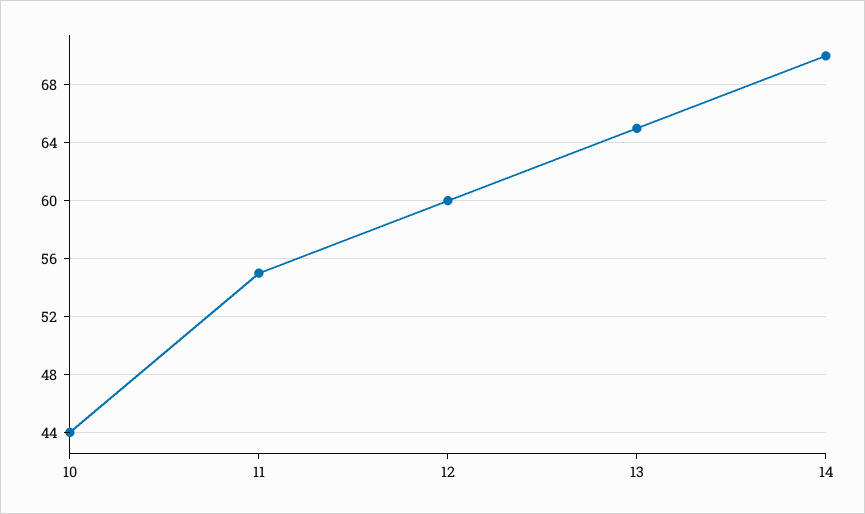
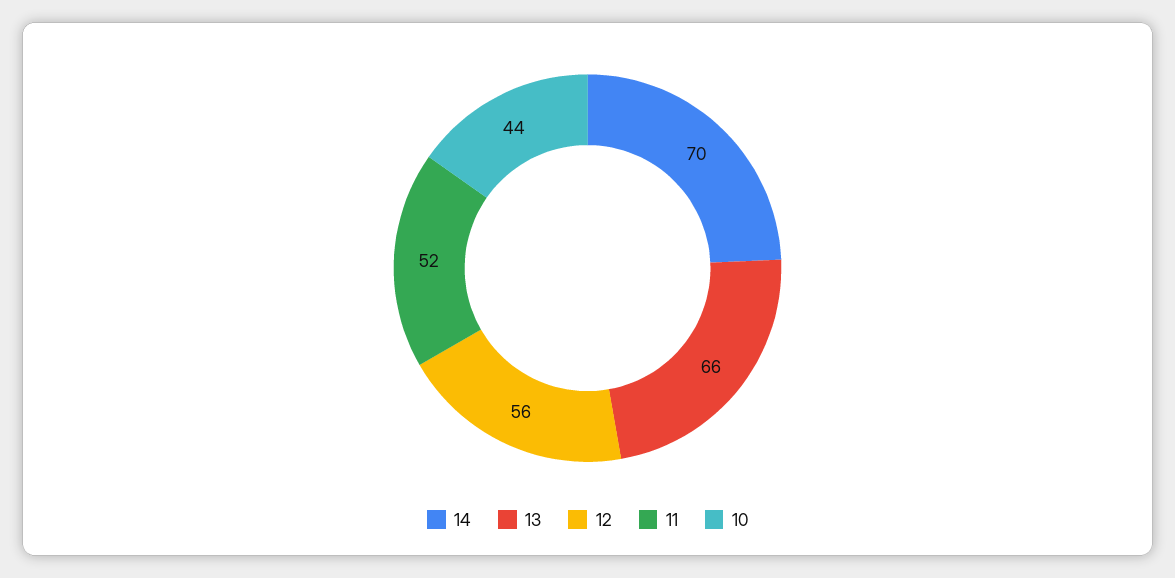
11: 55 -> 52
12: 60 -> 56
13: 65 -> 66

